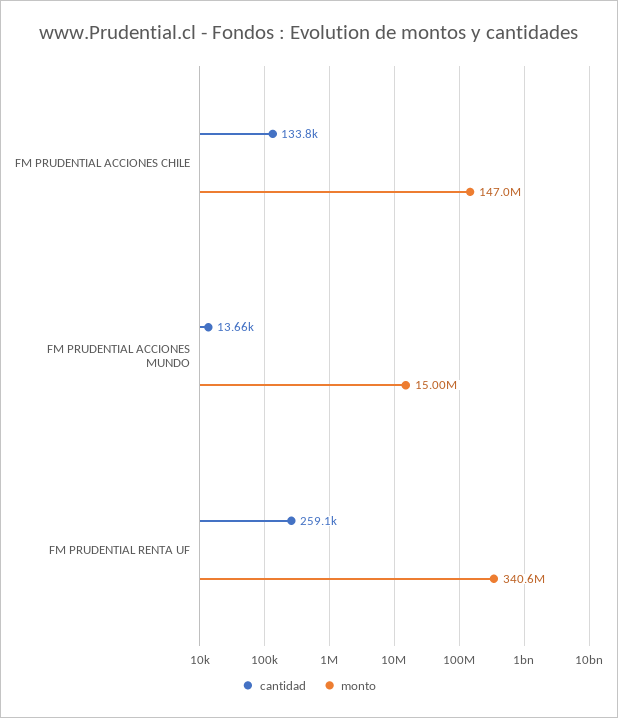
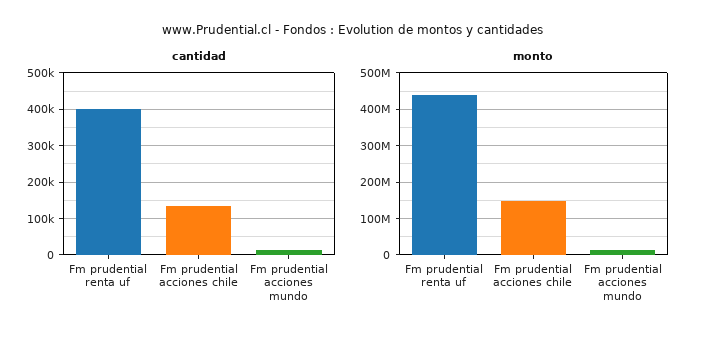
cantidad, FM PRUDENTIAL RENTA UF: 259100 -> 400000
monto, FM PRUDENTIAL RENTA UF: 340600000 -> 440000000

